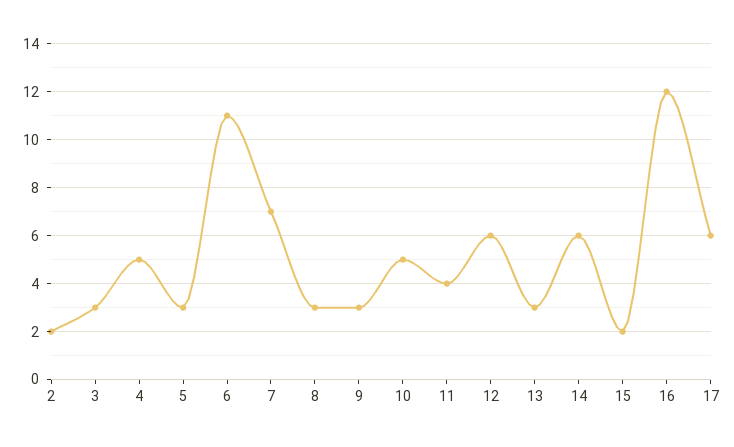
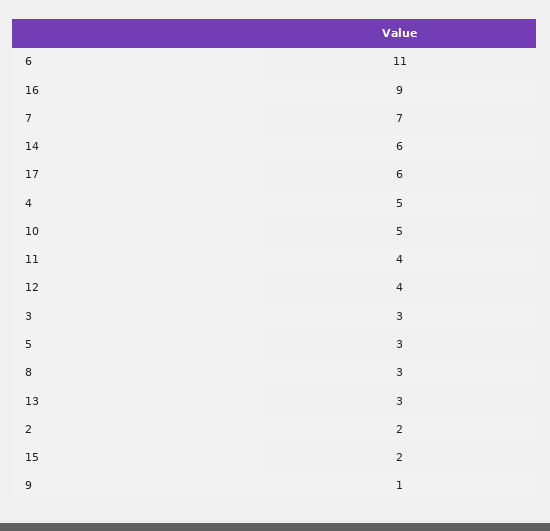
9: 3 -> 1
12: 6 -> 4
16: 12 -> 9

